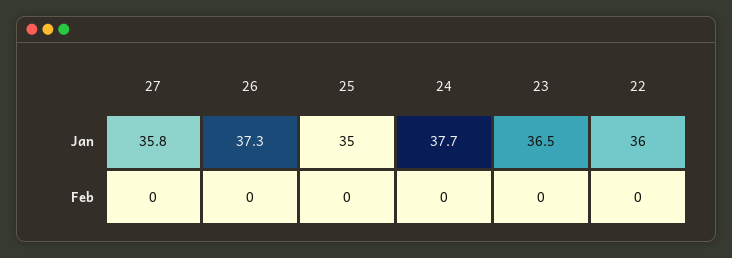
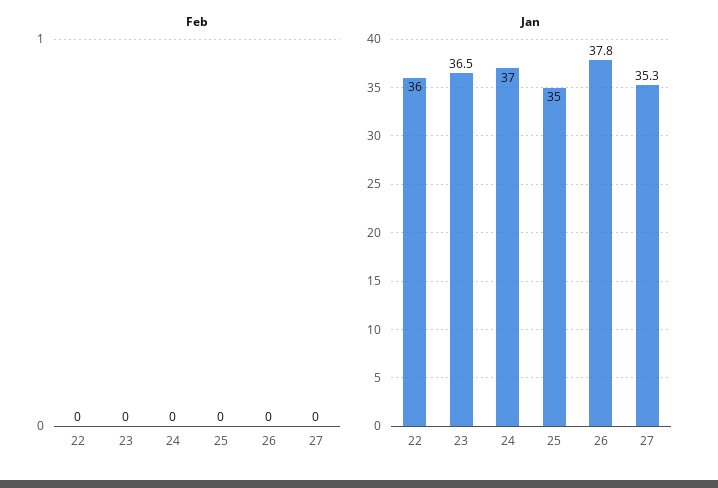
Jan, 27: 35.8 -> 35.3
Jan, 26: 37.3 -> 37.8
Jan, 24: 37.7 -> 37

